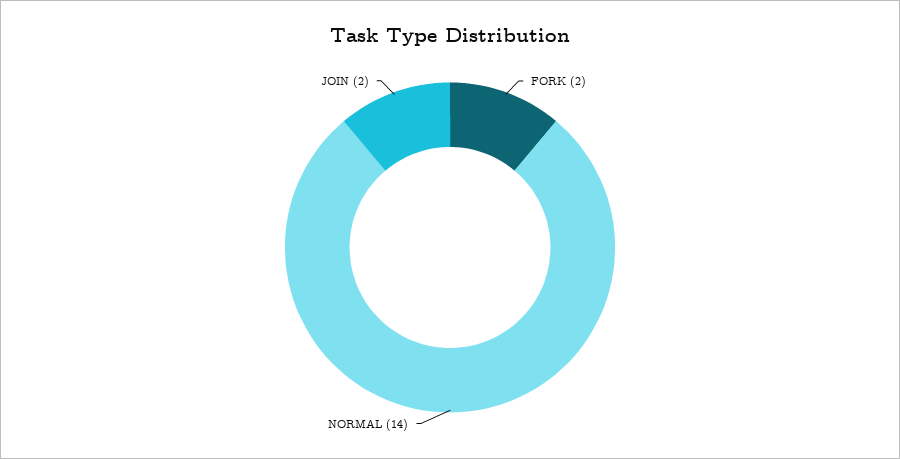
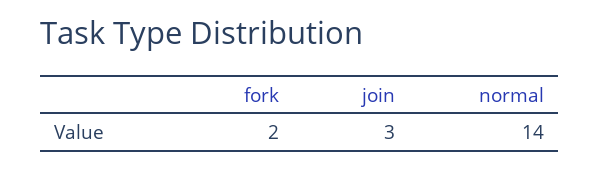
JOIN: 2 -> 3

